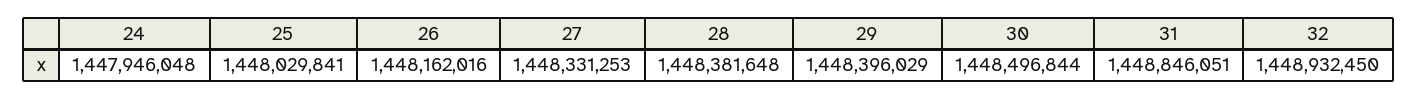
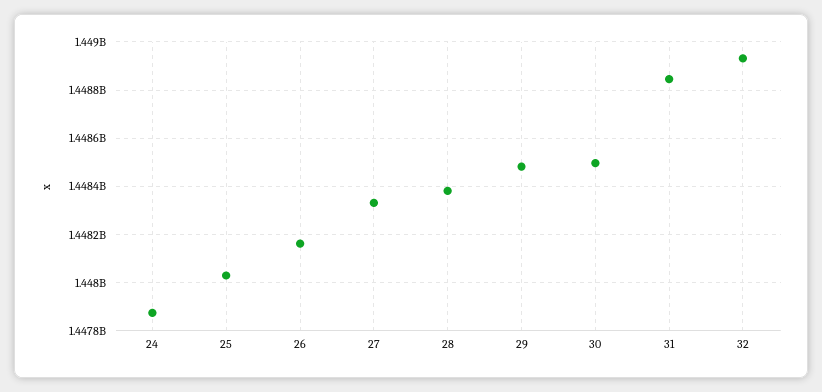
24: 1447946048 -> 1447875000
29: 1448396029 -> 1448475000

